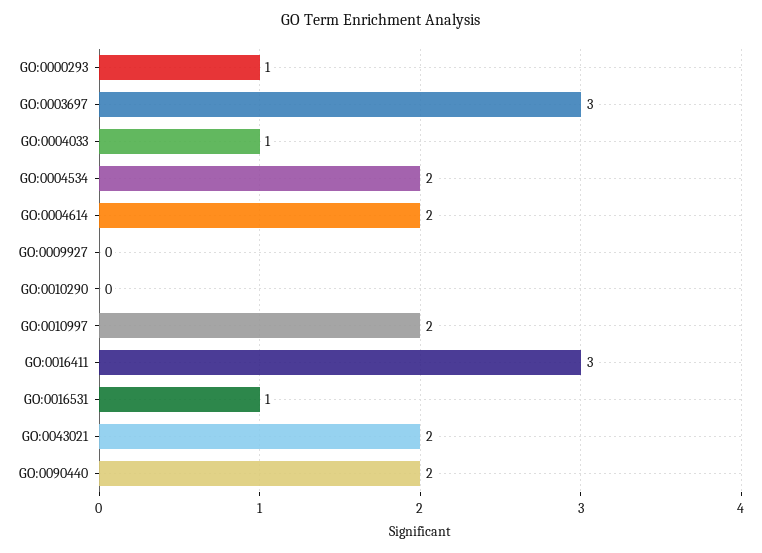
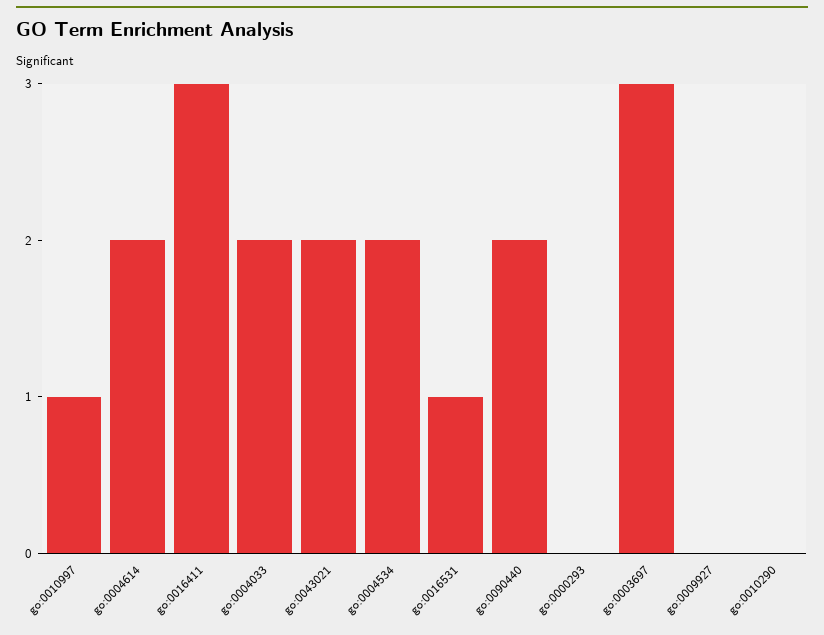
GO:0000293: 1 -> 0
GO:0004033: 1 -> 2
GO:0010997: 2 -> 1

